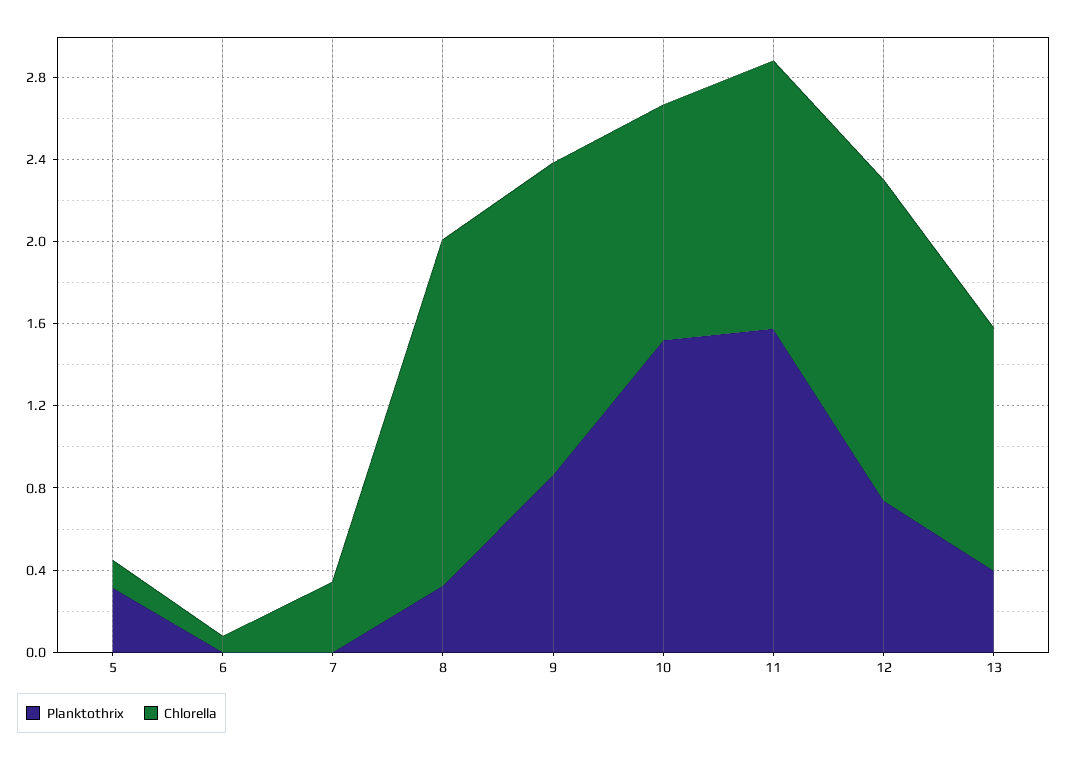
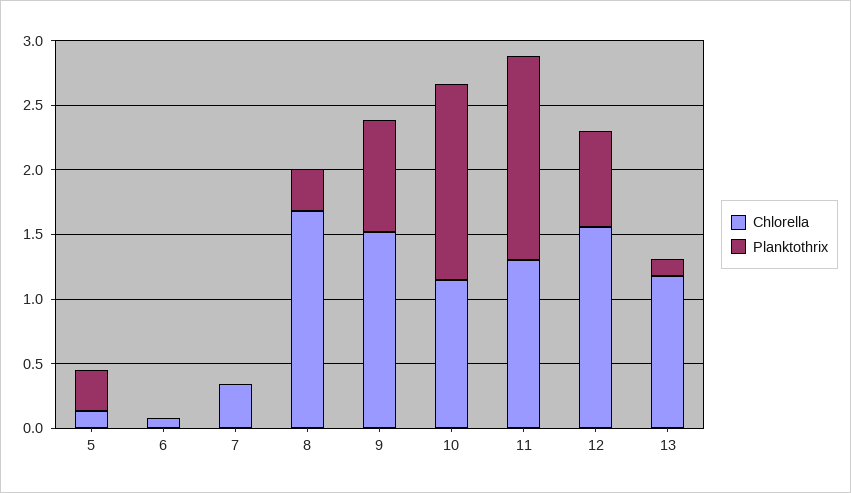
Planktothrix, 13: 0.4 -> 0.1

